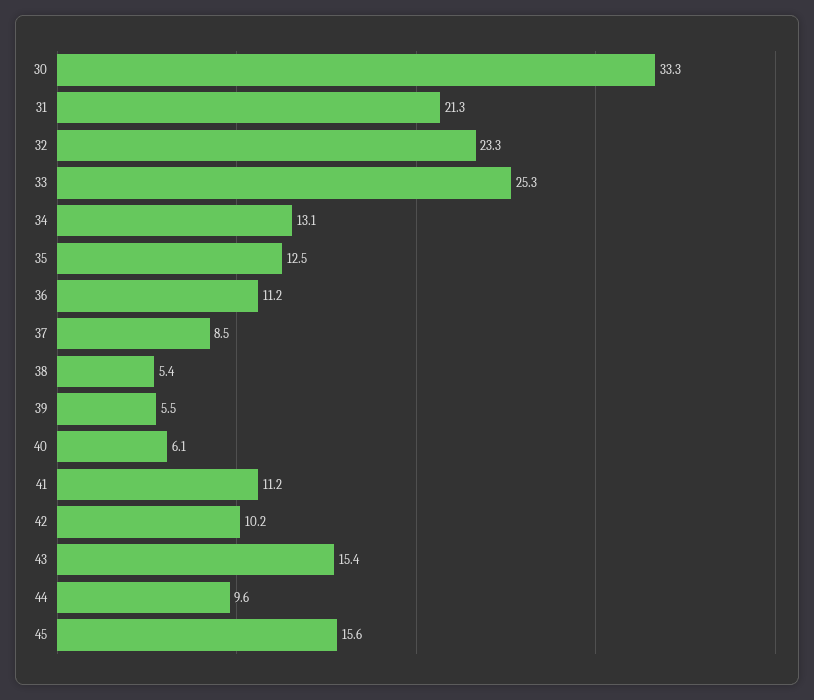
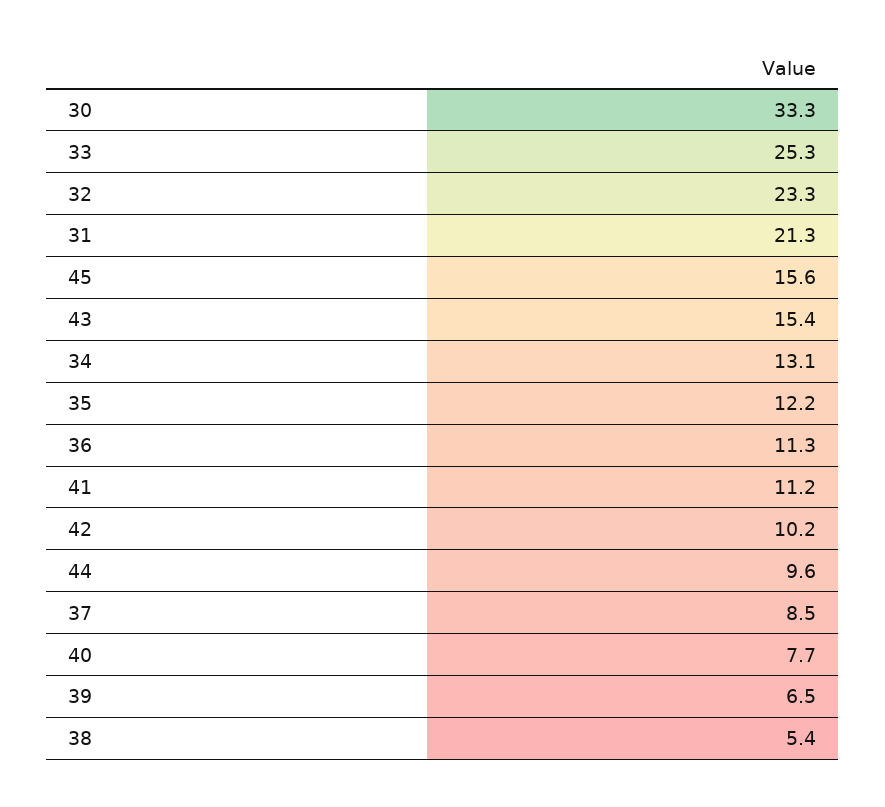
35: 12.5 -> 12.2
36: 11.2 -> 11.3
39: 5.5 -> 6.5
40: 6.1 -> 7.7

